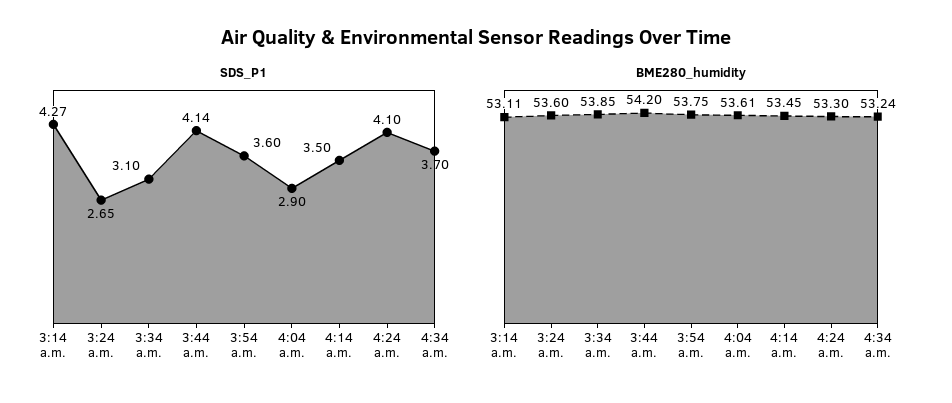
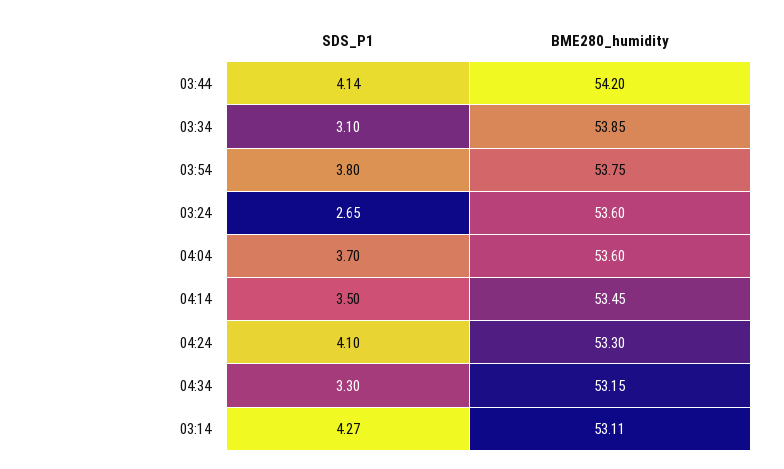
SDS_P1, 3:54 a.m.: 3.6 -> 3.8
SDS_P1, 4:04 a.m.: 2.9 -> 3.7
SDS_P1, 4:34 a.m.: 3.7 -> 3.3
BME280_humidity, 4:04 a.m.: 53.61 -> 53.6
BME280_humidity, 4:34 a.m.: 53.24 -> 53.15

